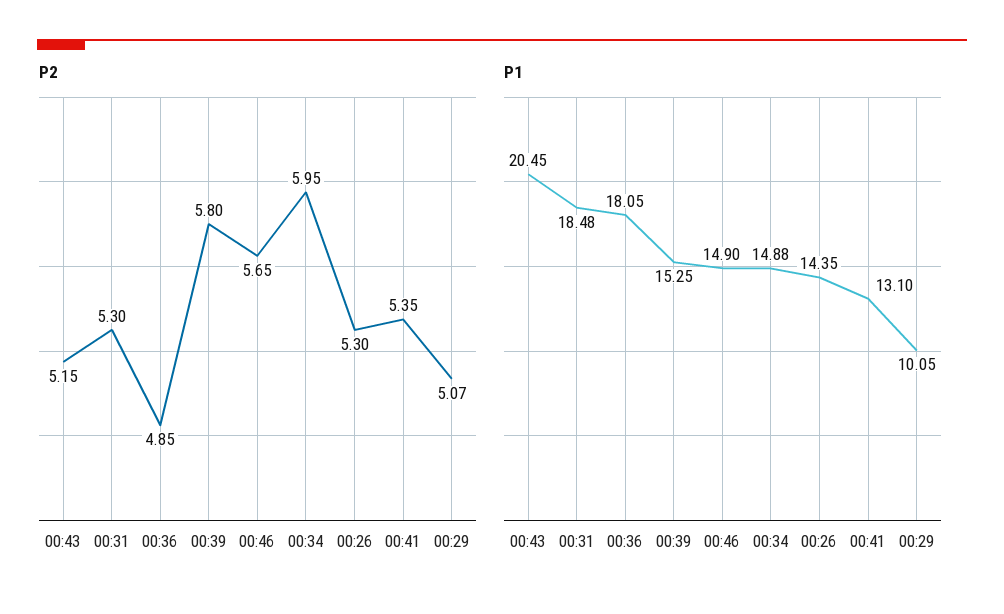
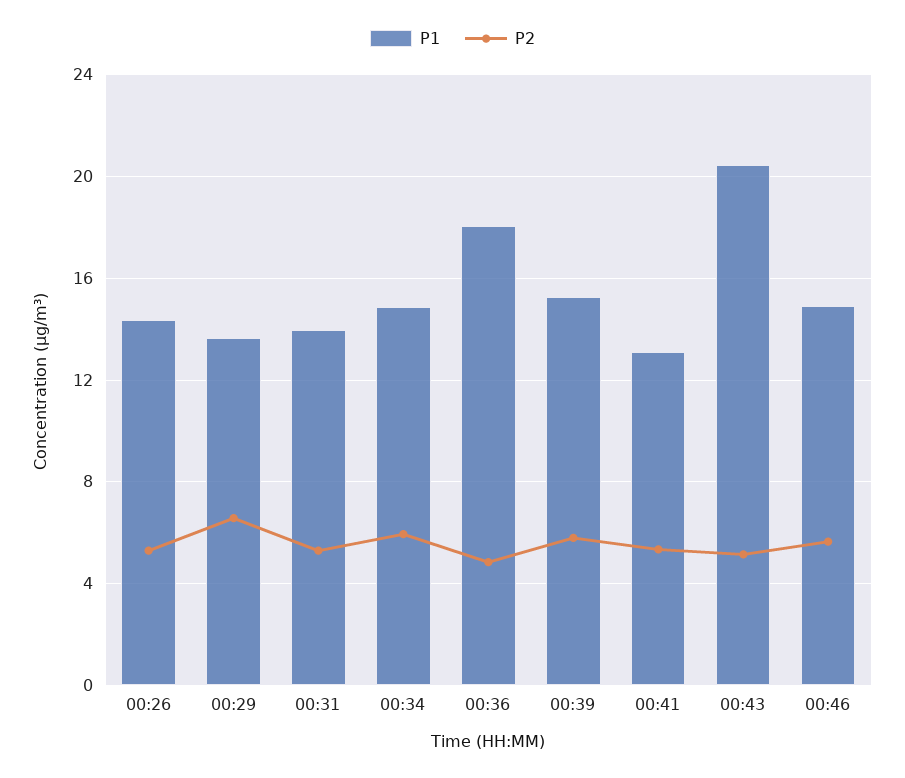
P2, 00:29: 5.07 -> 6.5
P1, 00:31: 18.48 -> 14
P1, 00:29: 10.05 -> 13.5

